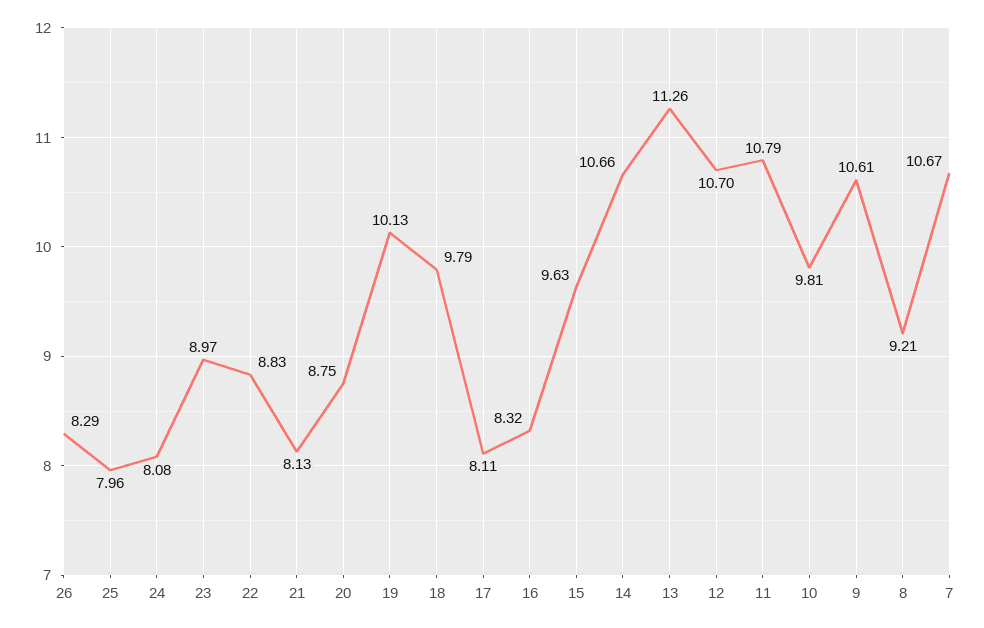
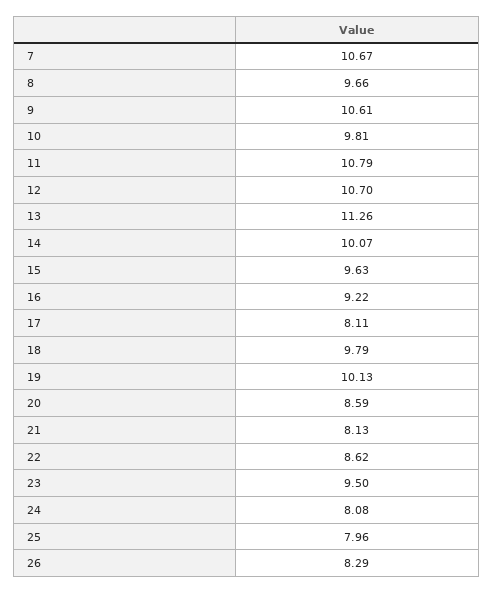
23: 8.97 -> 9.5
22: 8.83 -> 8.62
20: 8.75 -> 8.59
16: 8.32 -> 9.22
14: 10.66 -> 10.07
8: 9.21 -> 9.66

